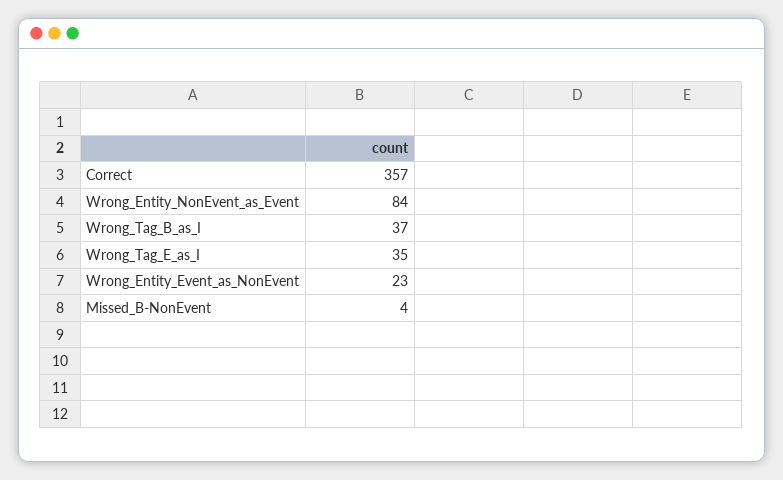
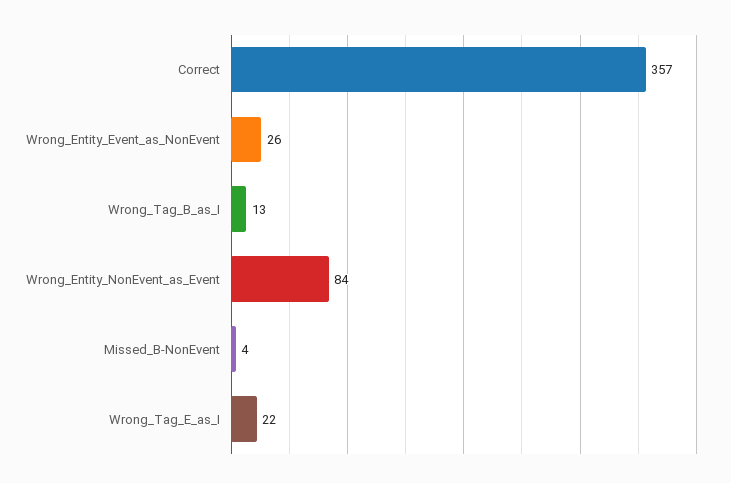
Wrong_Tag_B_as_I: 37 -> 13
Wrong_Tag_E_as_I: 35 -> 22
Wrong_Entity_Event_as_NonEvent: 23 -> 26

